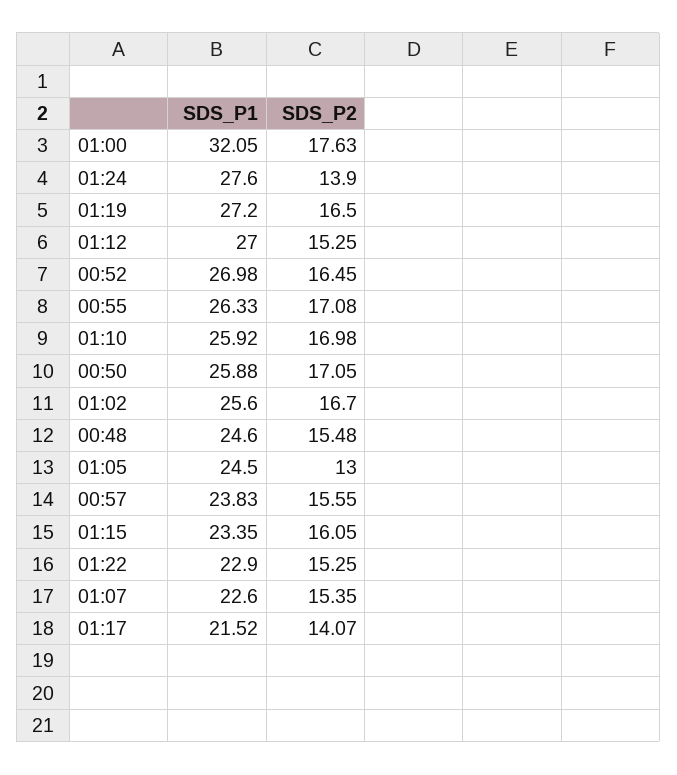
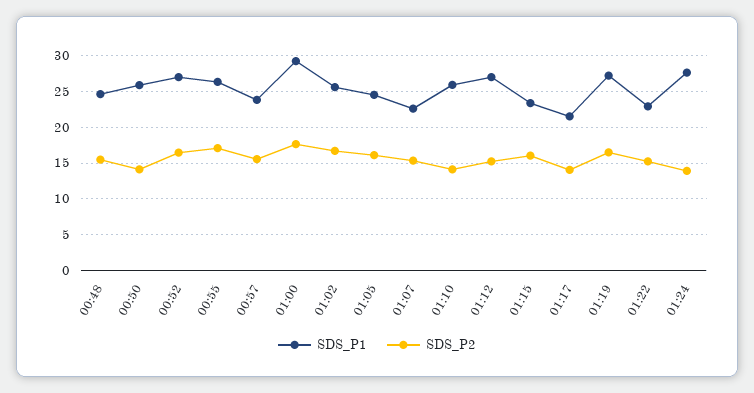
SDS_P1, 01:00: 32.05 -> 29
SDS_P2, 01:10: 16.98 -> 14
SDS_P2, 00:50: 17.05 -> 14
SDS_P2, 01:05: 13 -> 16

